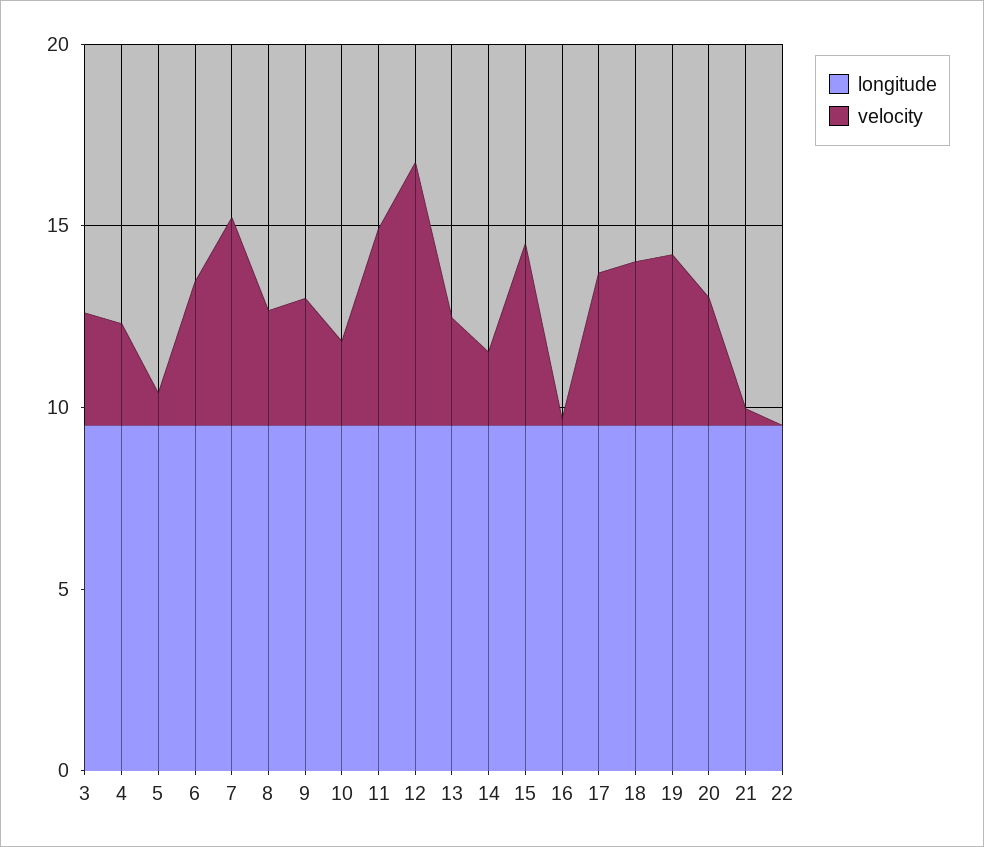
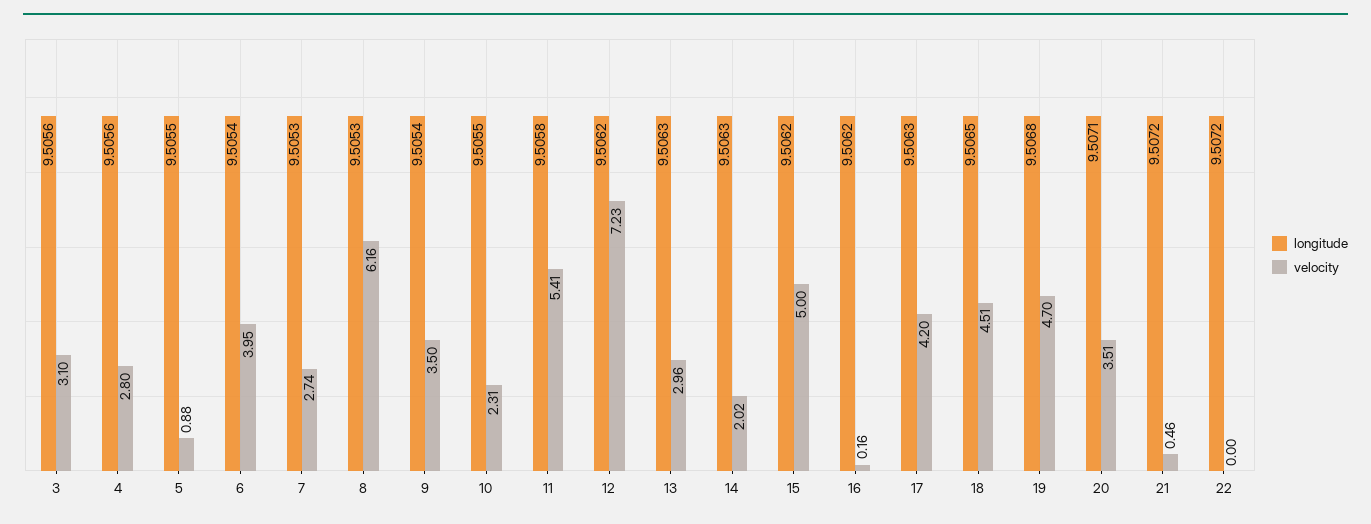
velocity, 7: 6 -> 2.74
velocity, 8: 3 -> 6.16

